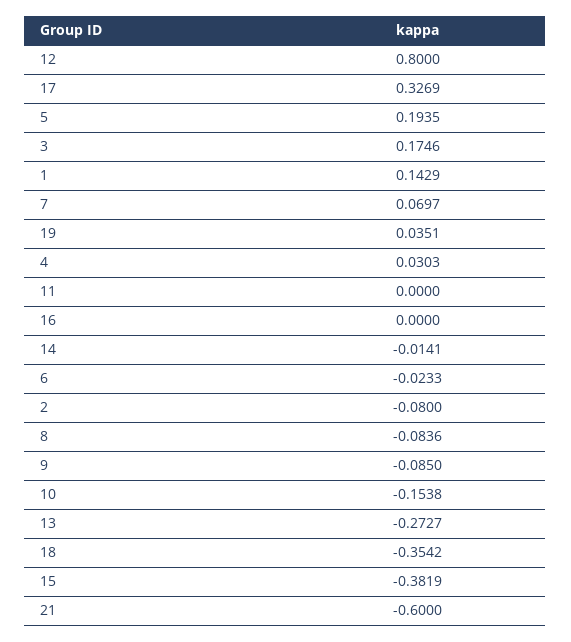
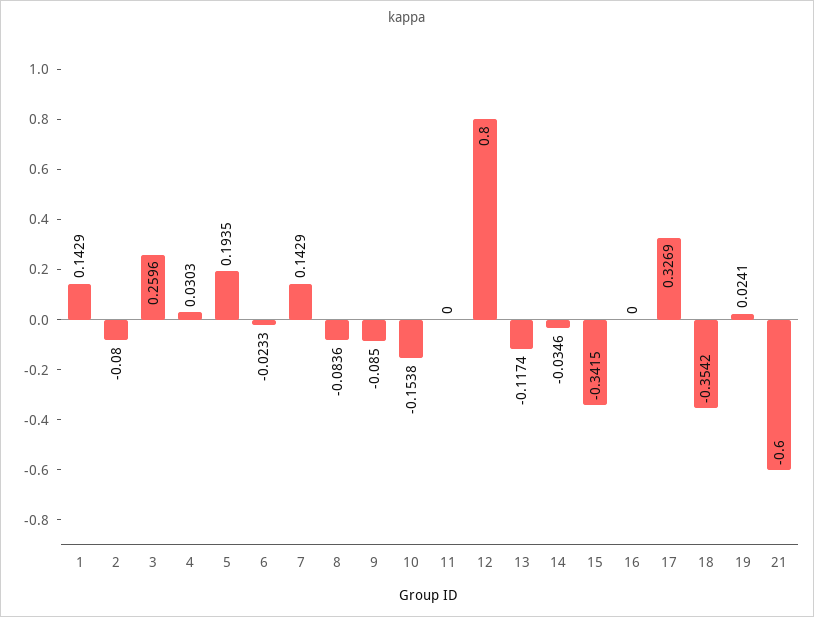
3: 0.1746 -> 0.2596
7: 0.0697 -> 0.1429
19: 0.0351 -> 0.0241
14: -0.0141 -> -0.0346
13: -0.2727 -> -0.1174
15: -0.3819 -> -0.3415

